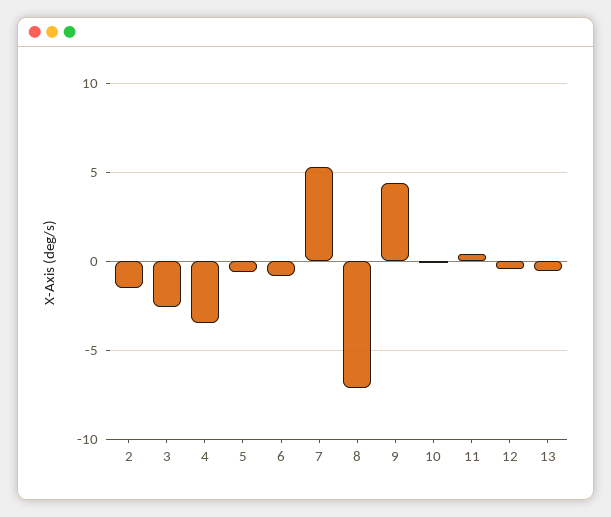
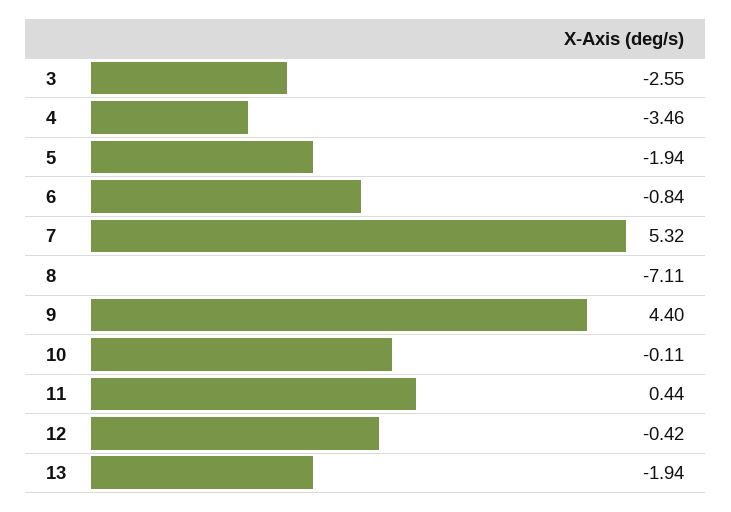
2: -1.5 -> none
5: -0.5 -> -1.94
13: -0.5 -> -1.94

